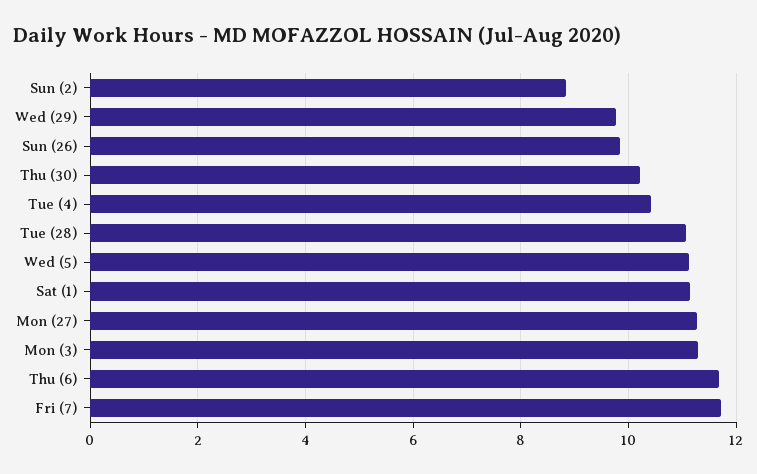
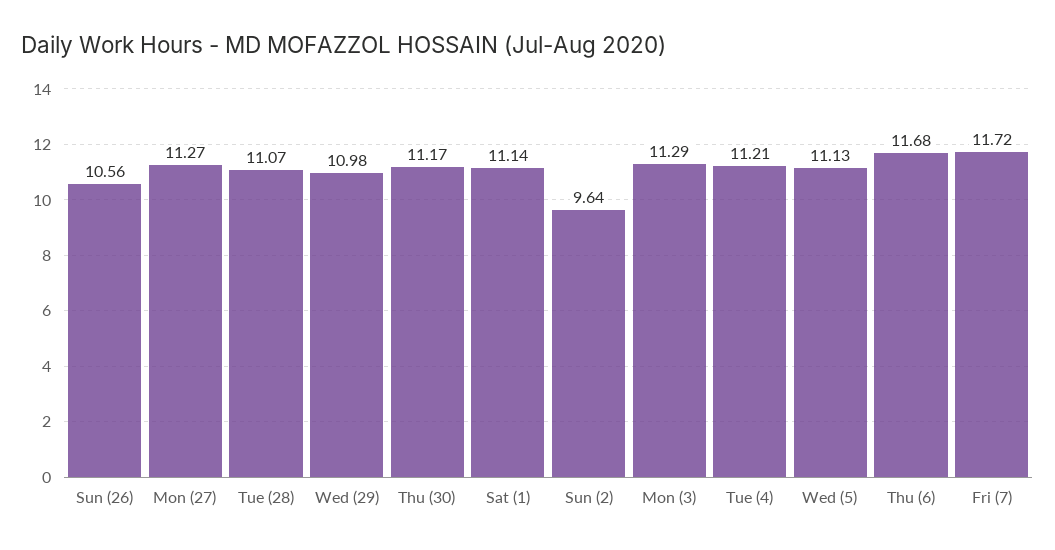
Sun (2): 8.8 -> 9.64
Wed (29): 9.8 -> 10.98
Sun (26): 9.8 -> 10.56
Thu (30): 10.2 -> 11.17
Tue (4): 10.4 -> 11.21

